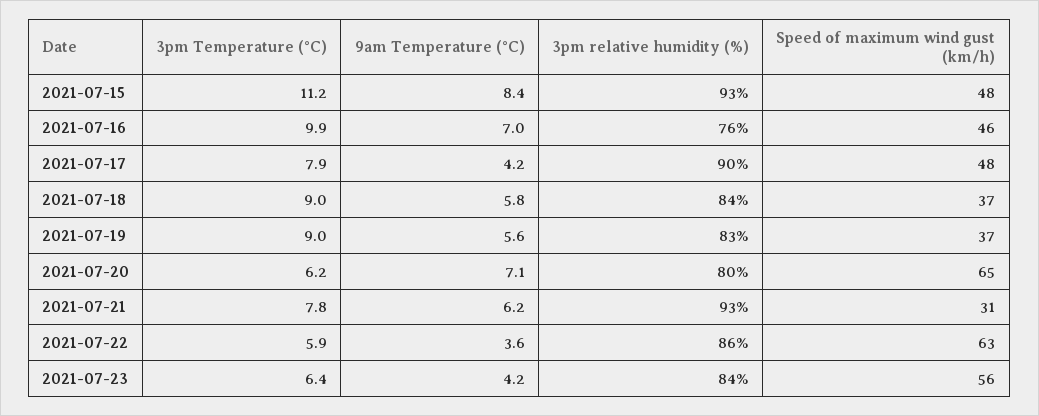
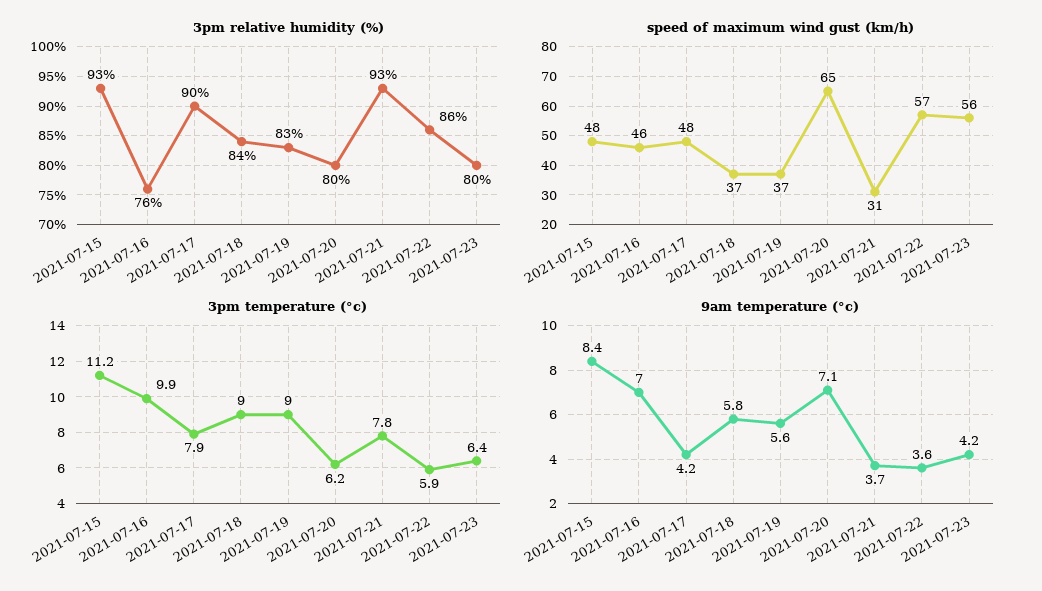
9am Temperature (°C), 2021-07-21: 6.2 -> 3.7
Speed of maximum wind gust (km/h), 2021-07-22: 63 -> 57
3pm relative humidity (%), 2021-07-23: 84 -> 80

